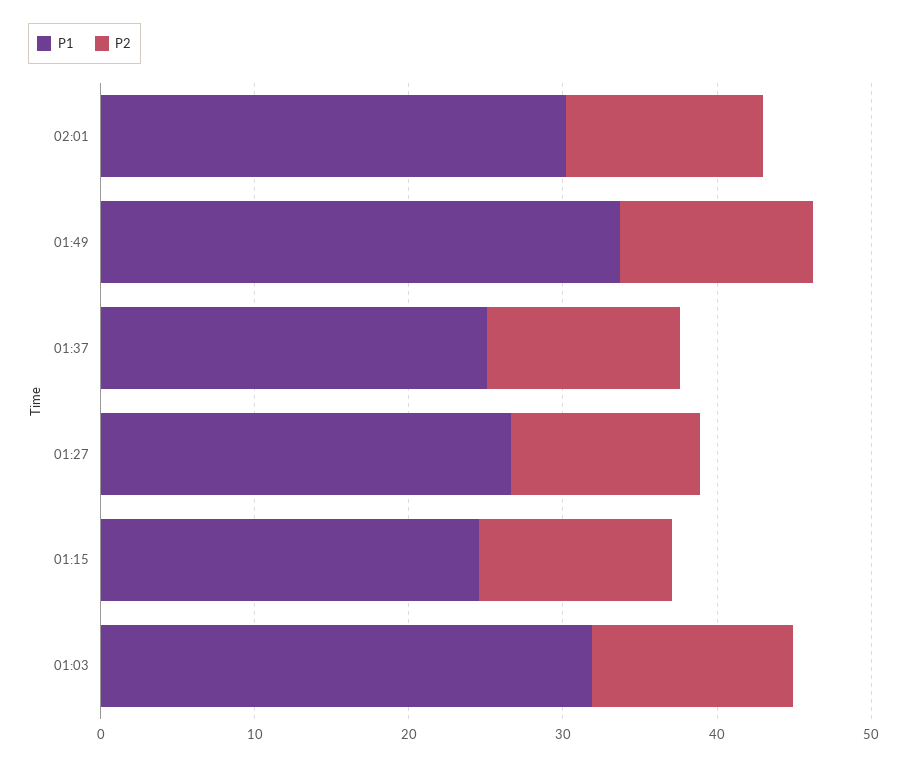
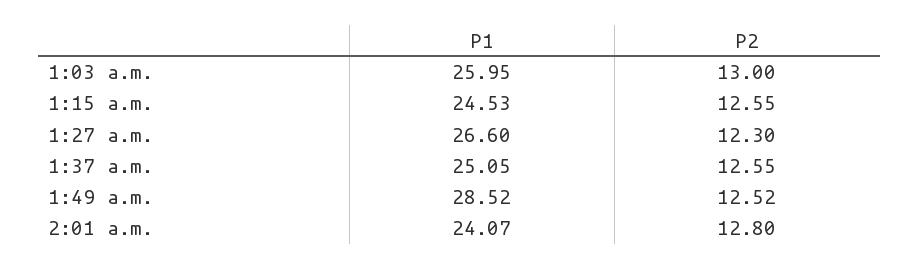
P1, 02:01: 30 -> 24.07
P1, 01:49: 34 -> 28.52
P1, 01:03: 32 -> 25.95

